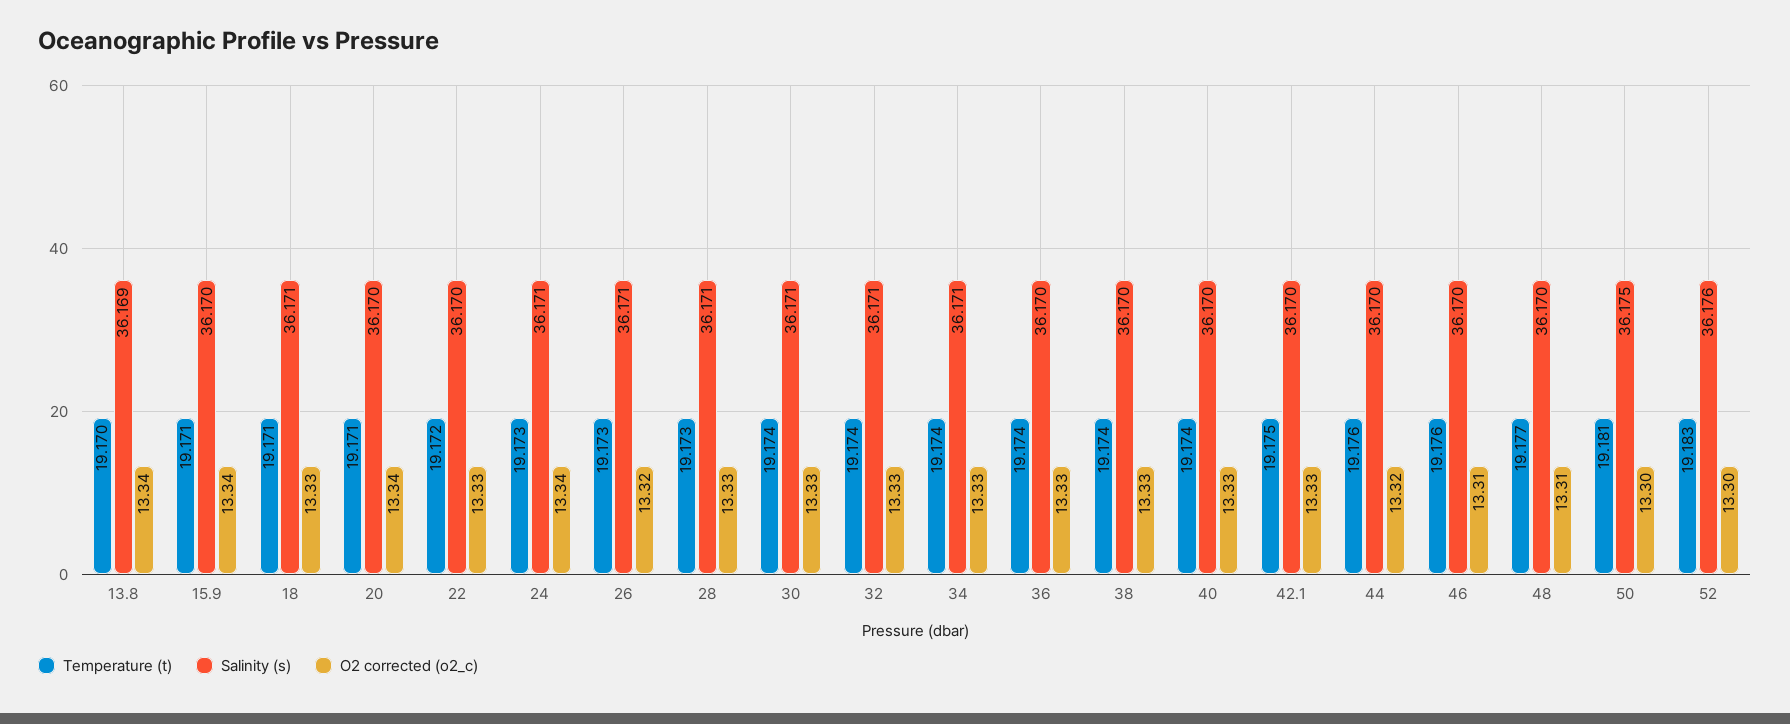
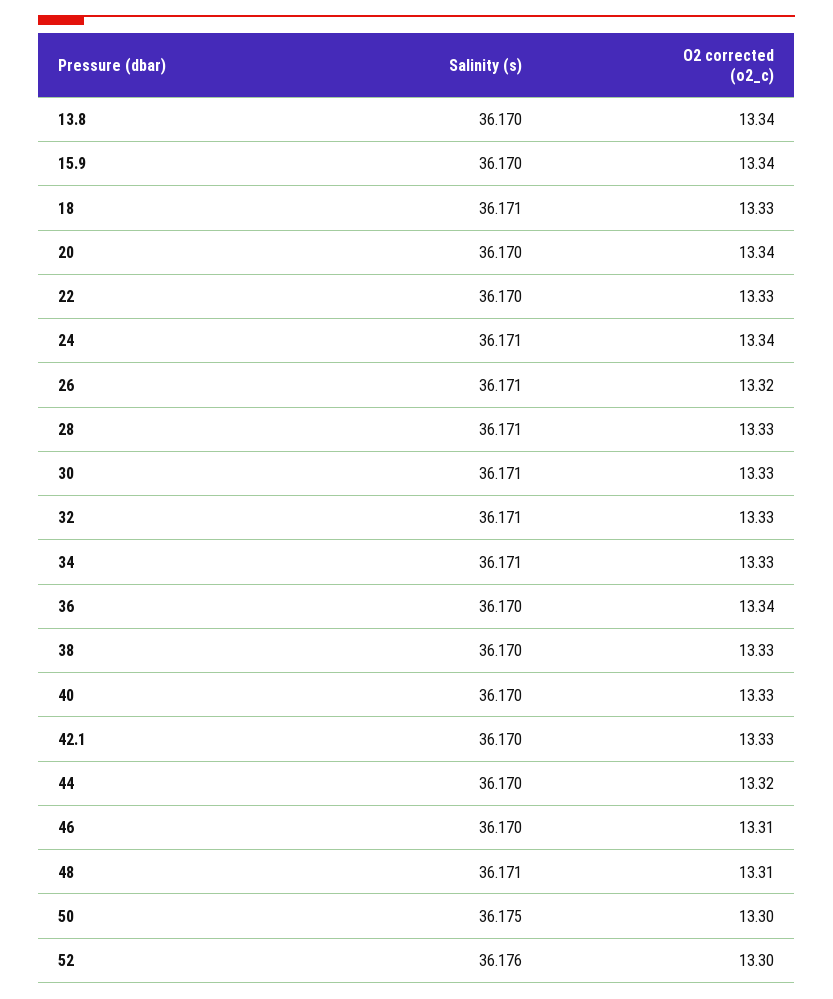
Temperature (t), 13.8: 19.17 -> none
Salinity (s), 13.8: 36.169 -> 36.17
Temperature (t), 15.9: 19.171 -> none
Temperature (t), 18: 19.171 -> none
Temperature (t), 20: 19.171 -> none
Temperature (t), 22: 19.172 -> none
Temperature (t), 24: 19.173 -> none
Temperature (t), 26: 19.173 -> none
Temperature (t), 28: 19.173 -> none
Temperature (t), 30: 19.174 -> none
Temperature (t), 32: 19.174 -> none
Temperature (t), 34: 19.174 -> none
Temperature (t), 36: 19.174 -> none
O2 corrected (o2_c), 36: 13.33 -> 13.34
Temperature (t), 38: 19.174 -> none
Temperature (t), 40: 19.174 -> none
Temperature (t), 42.1: 19.175 -> none
Temperature (t), 44: 19.176 -> none
Temperature (t), 46: 19.176 -> none
Temperature (t), 48: 19.177 -> none
Salinity (s), 48: 36.17 -> 36.171
Temperature (t), 50: 19.181 -> none
Temperature (t), 52: 19.183 -> none

